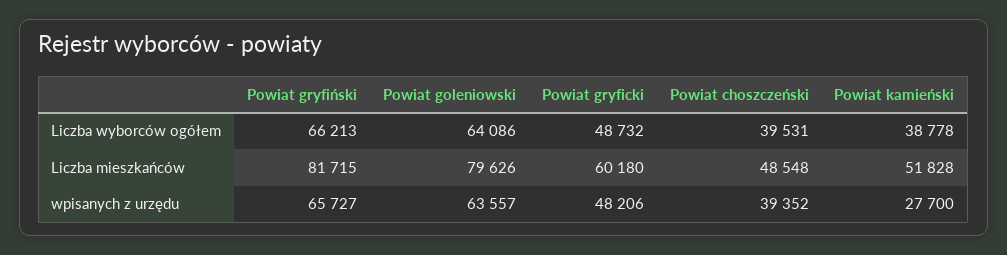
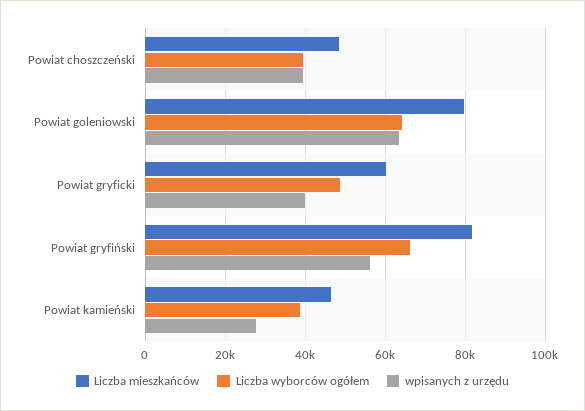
Liczba mieszkańców, Powiat kamieński: 51828 -> 46000
wpisanych z urzędu, Powiat gryfiński: 65727 -> 56000
wpisanych z urzędu, Powiat gryficki: 48206 -> 40000

